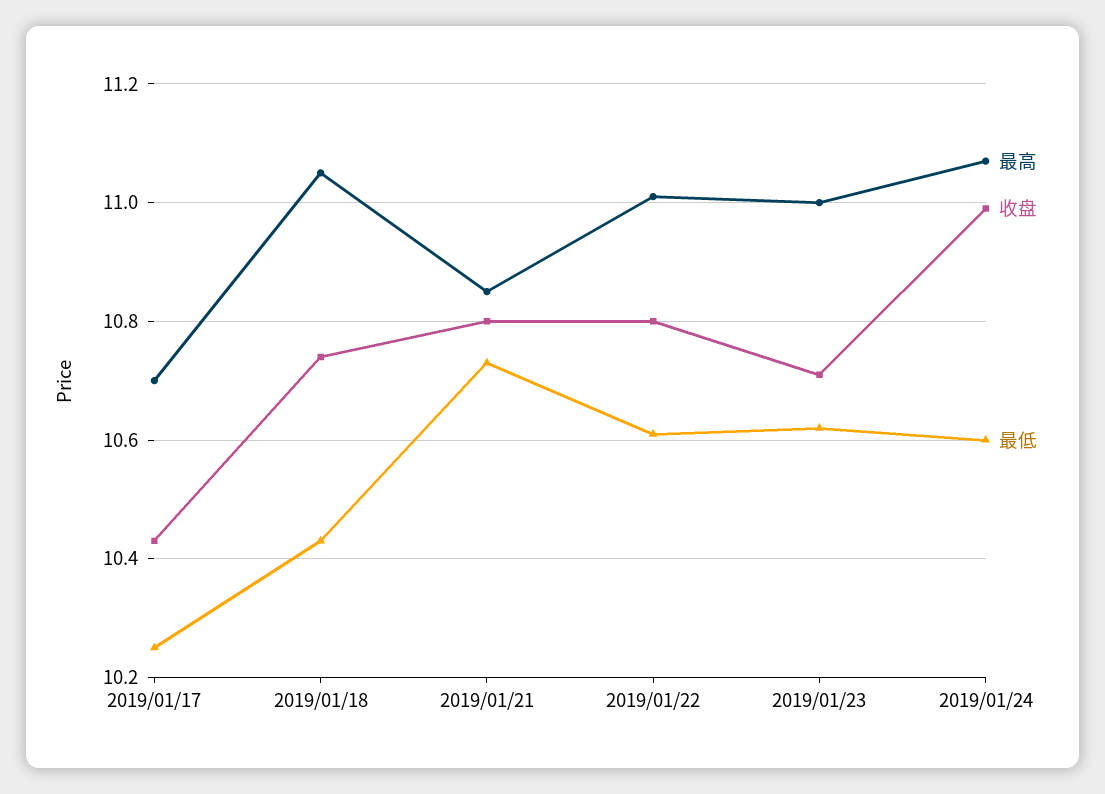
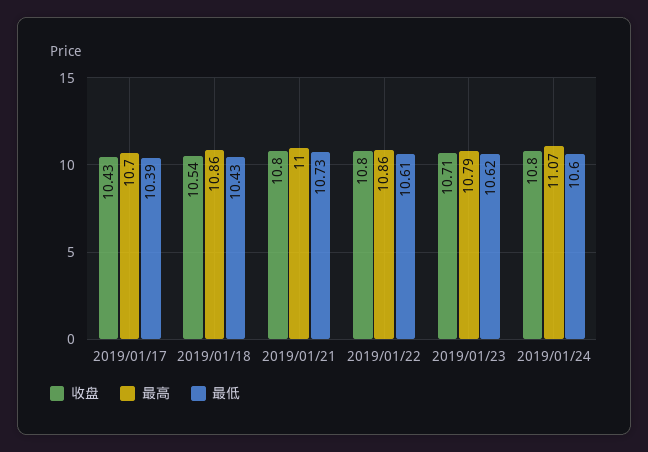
最低, 2019/01/17: 10.25 -> 10.39
最高, 2019/01/18: 11.05 -> 10.86
收盘, 2019/01/18: 10.75 -> 10.54
最高, 2019/01/21: 10.85 -> 11
最高, 2019/01/22: 11 -> 10.86
最高, 2019/01/23: 11 -> 10.79
收盘, 2019/01/24: 11 -> 10.8

